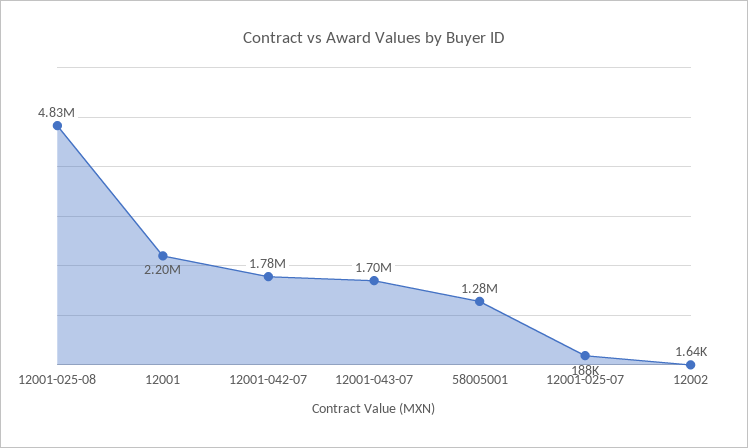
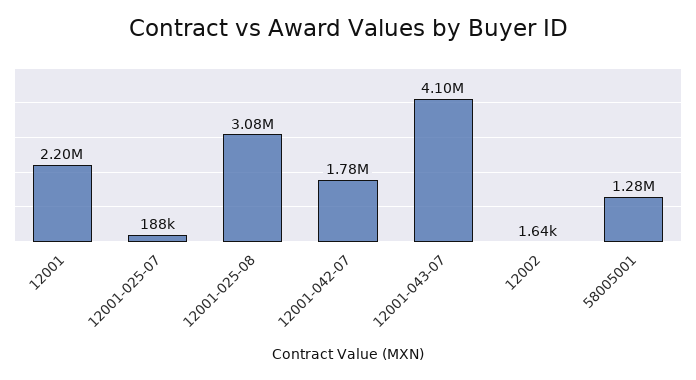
12001-025-08: 4830000 -> 3080000
12001-043-07: 1700000 -> 4100000

